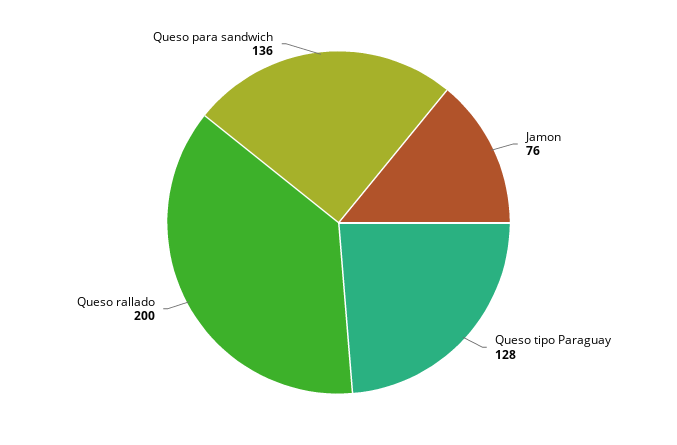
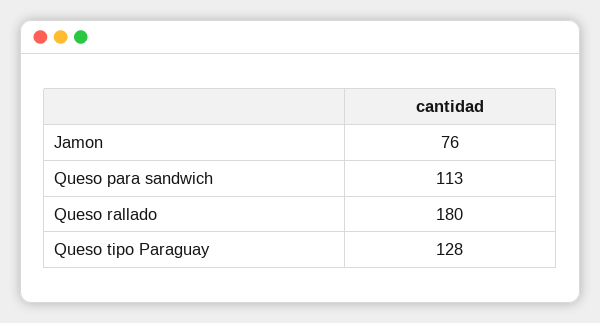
Queso rallado: 200 -> 180
Queso para sandwich: 136 -> 113

